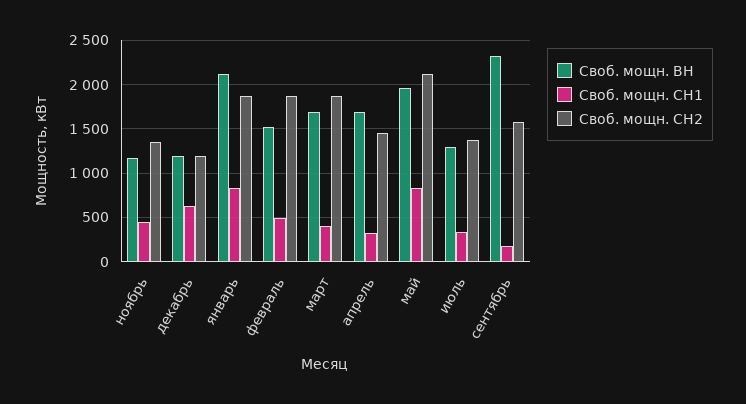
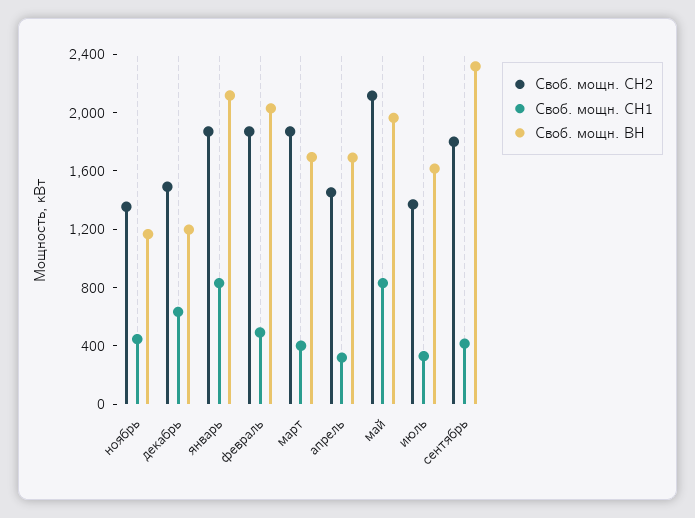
Своб. мощн. СН2, декабрь: 1200 -> 1500
Своб. мощн. ВН, февраль: 1500 -> 2000
Своб. мощн. ВН, июль: 1300 -> 1600
Своб. мощн. СН1, сентябрь: 200 -> 400
Своб. мощн. СН2, сентябрь: 1600 -> 1800

